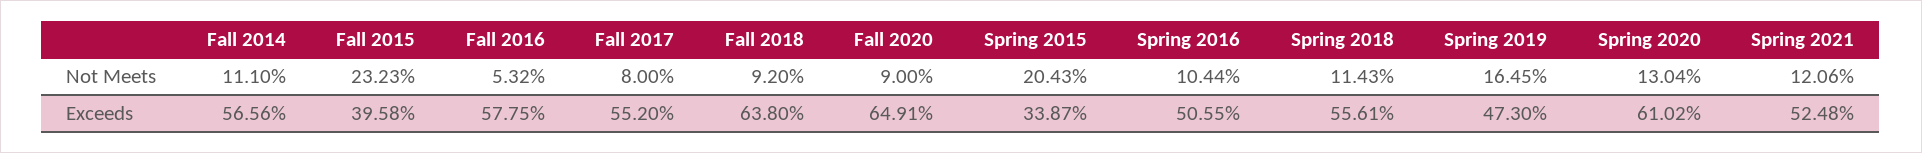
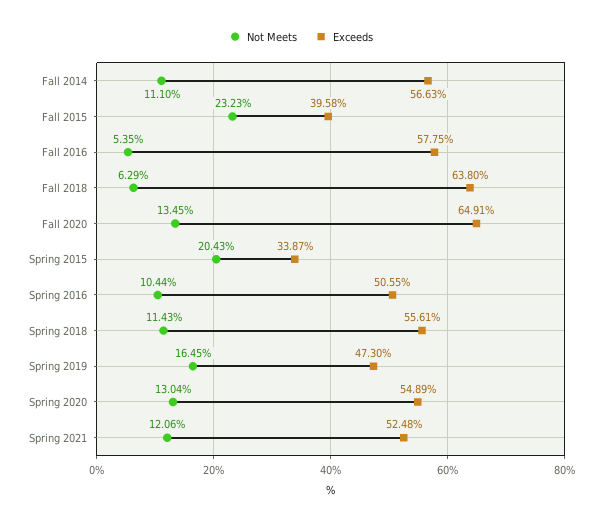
Not Meets, Fall 2016: 5.32 -> 5.35
Not Meets, Fall 2017: 8 -> none
Not Meets, Fall 2018: 9.2 -> 6.29
Not Meets, Fall 2020: 9 -> 13.45
Exceeds, Fall 2014: 56.56 -> 56.63
Exceeds, Fall 2017: 55.2 -> none
Exceeds, Spring 2020: 61.02 -> 54.89

